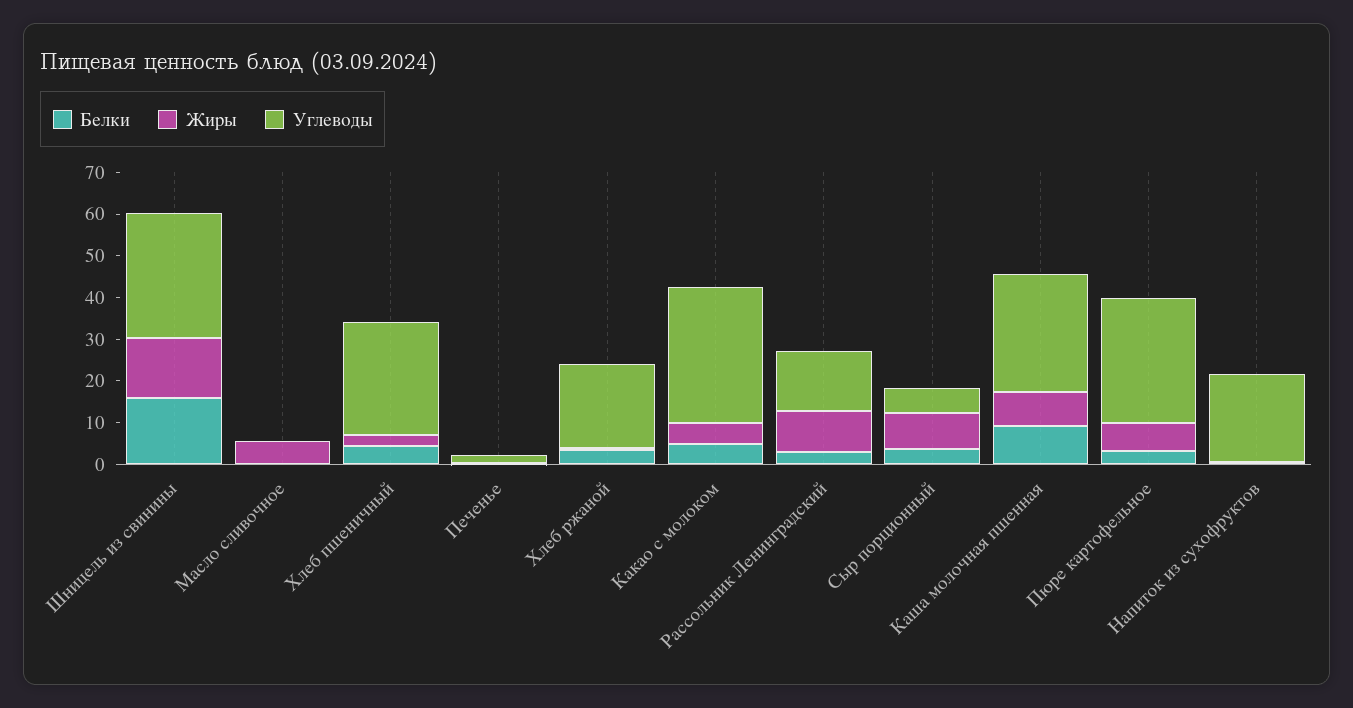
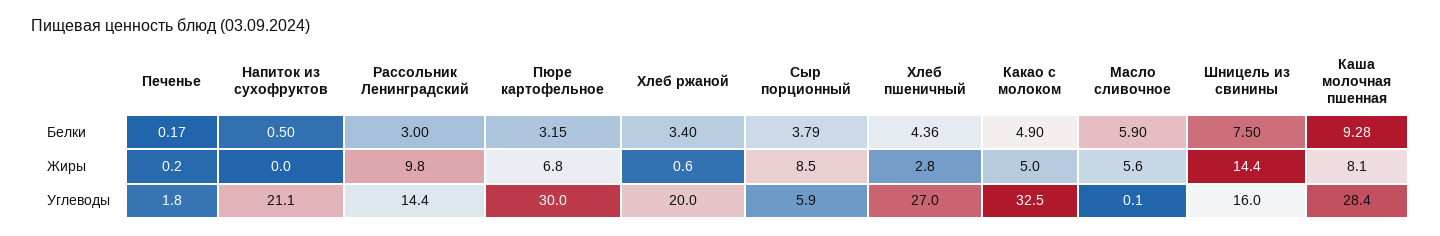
Белки, Шницель из свинины: 16 -> 7.5
Углеводы, Шницель из свинины: 30 -> 16
Белки, Масло сливочное: 0 -> 5.9

